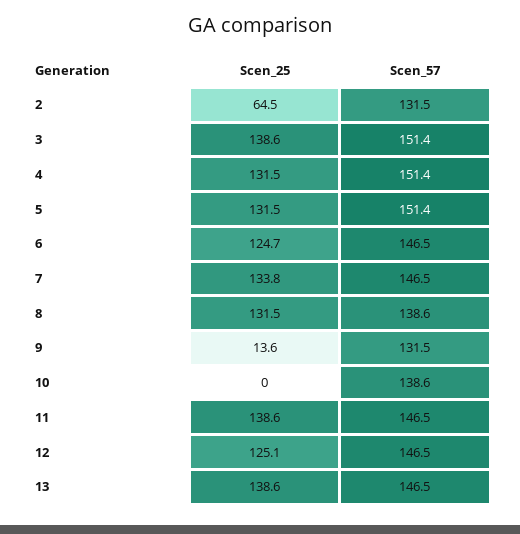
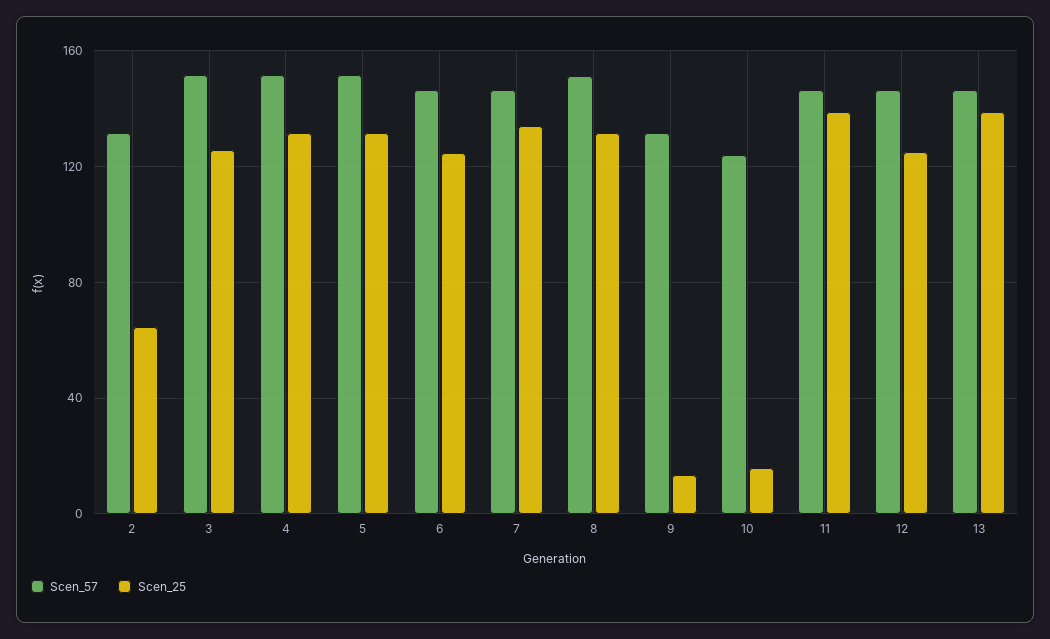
Scen_25, 3: 138.6 -> 125
Scen_57, 8: 138.6 -> 150
Scen_25, 10: 0 -> 15
Scen_57, 10: 138.6 -> 125

